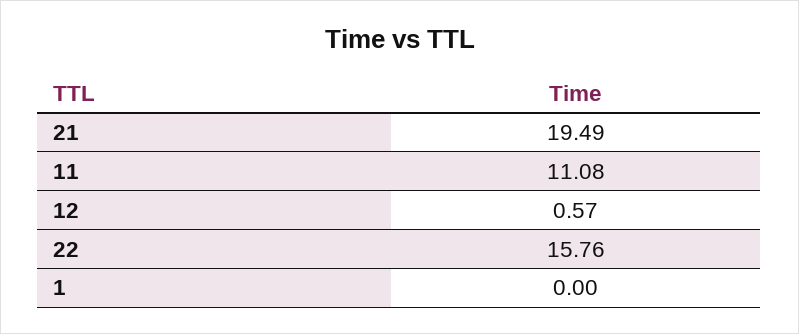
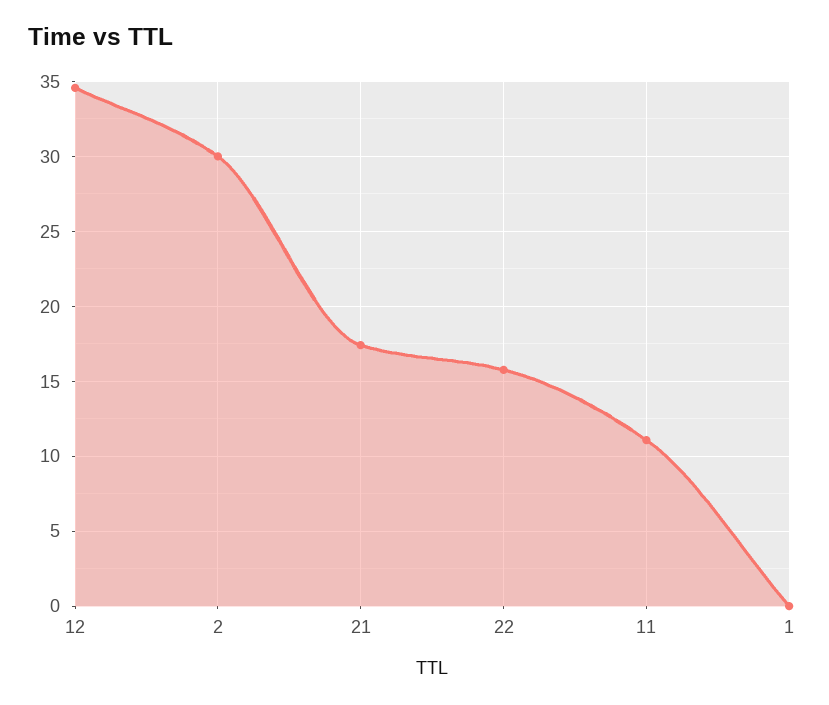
21: 19.49 -> 17.5
12: 0.57 -> 34.5
2: none -> 30

